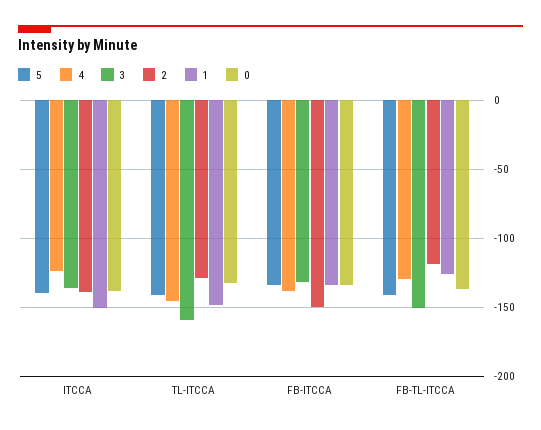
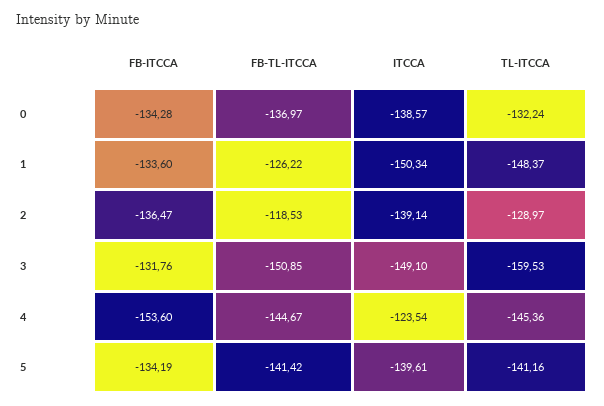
3, ITCCA: -135 -> -149.1
4, FB-ITCCA: -140 -> -153.6
2, FB-ITCCA: -150 -> -136.47
4, FB-TL-ITCCA: -130 -> -144.67

